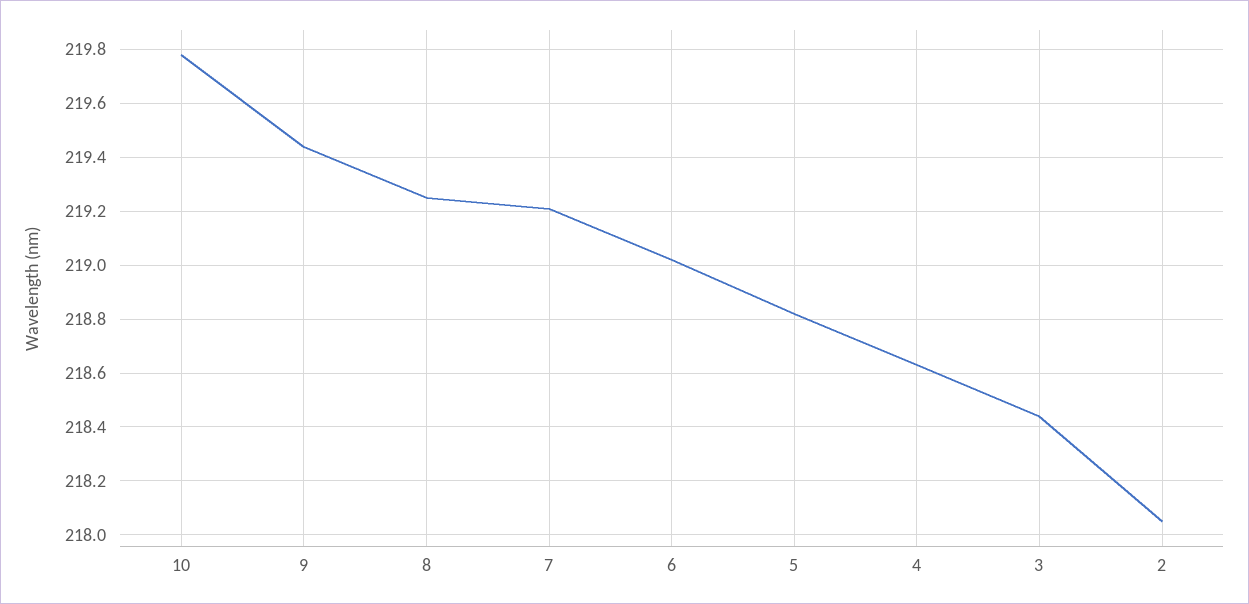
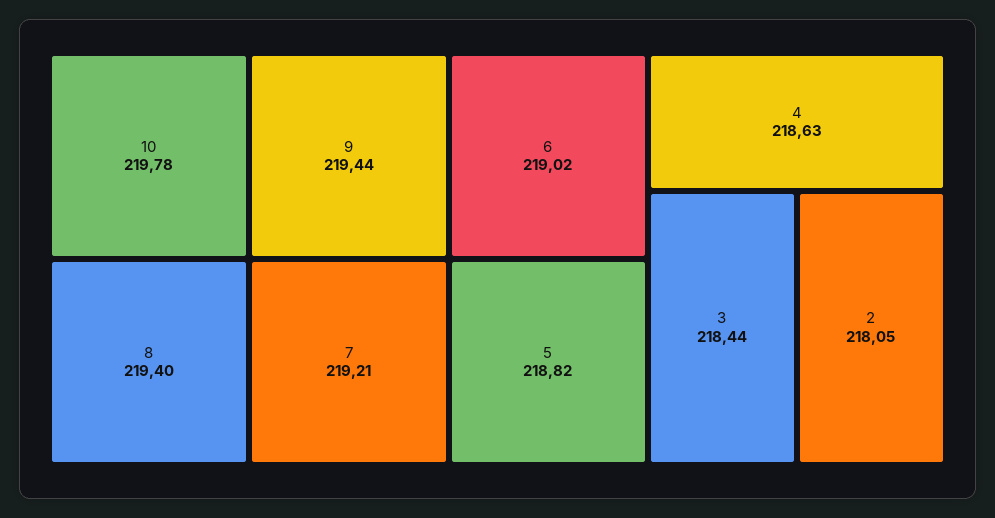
8: 219.25 -> 219.4

